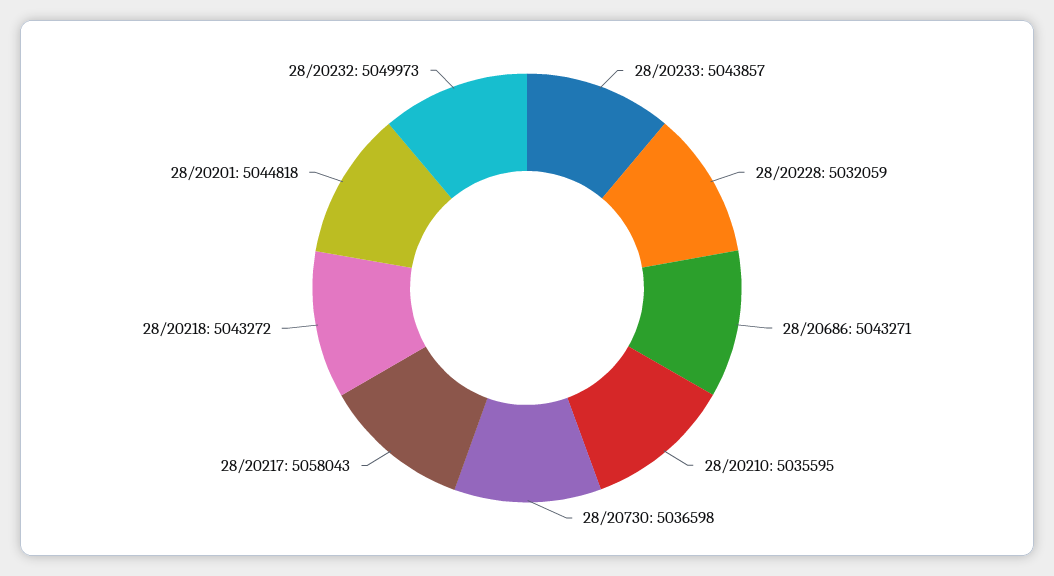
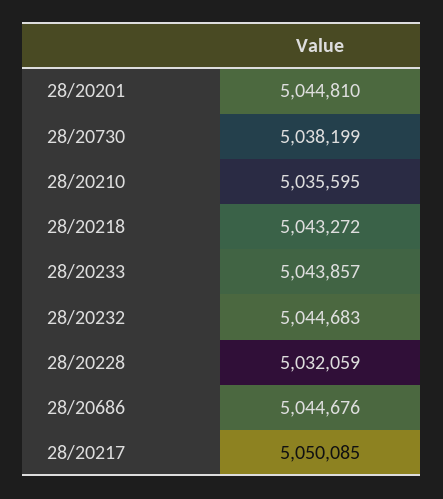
28/20686: 5043271 -> 5044676
28/20730: 5036598 -> 5038199
28/20217: 5058043 -> 5050085
28/20201: 5044818 -> 5044810
28/20232: 5049973 -> 5044683

